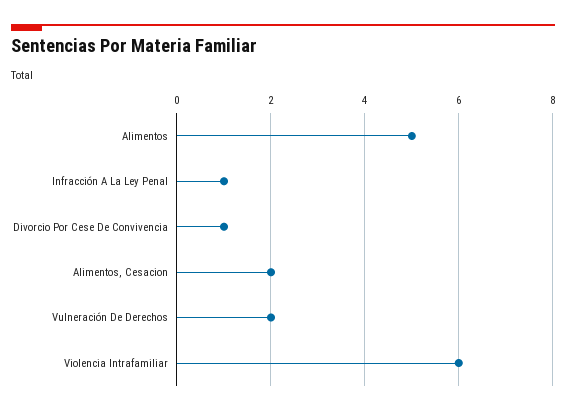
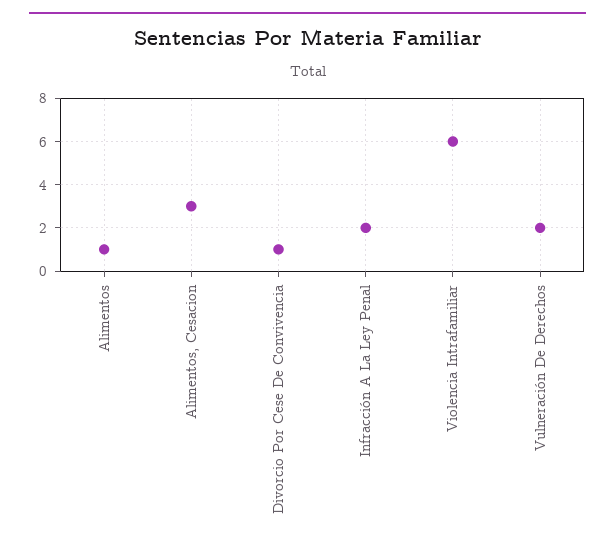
Alimentos: 5 -> 1
Infracción A La Ley Penal: 1 -> 2
Alimentos, Cesacion: 2 -> 3

